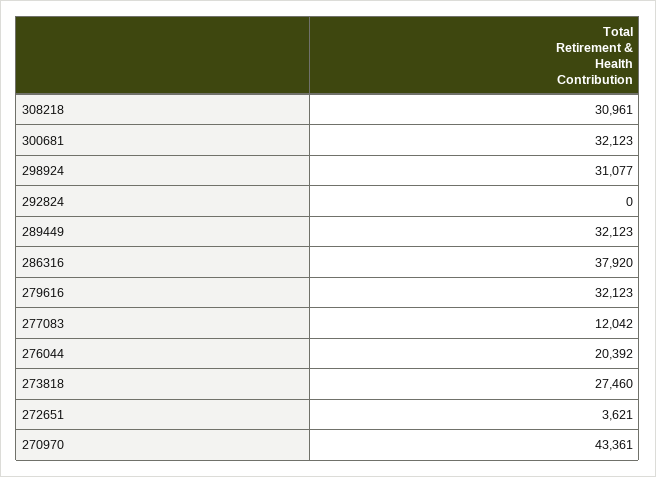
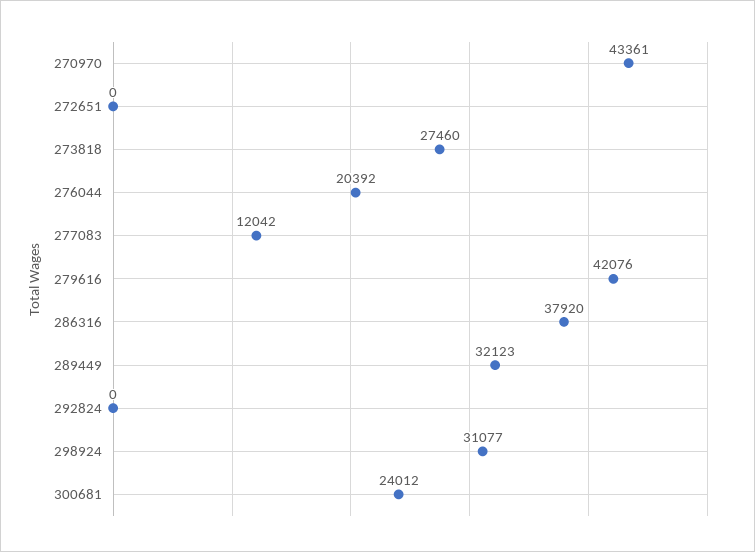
308218: 30961 -> none
300681: 32123 -> 24012
279616: 32123 -> 42076
272651: 3621 -> 0

